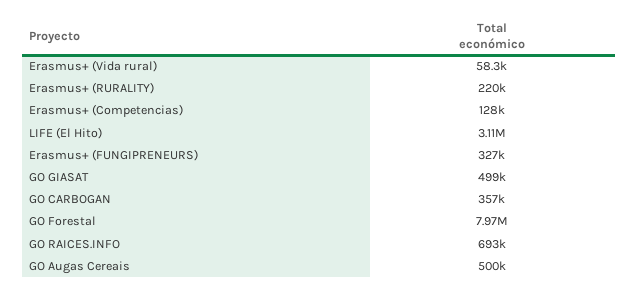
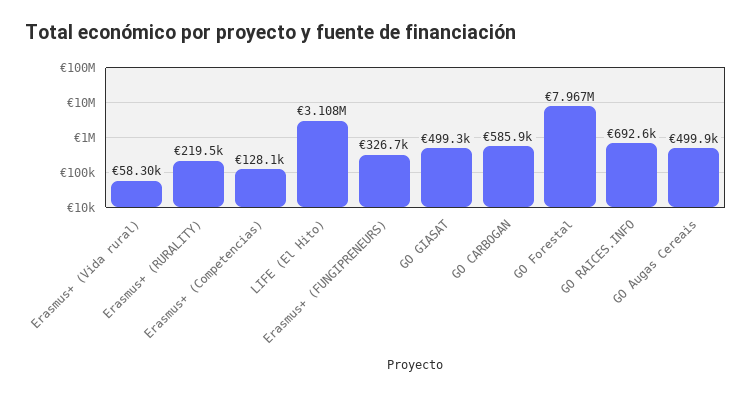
GO CARBOGAN: 357000 -> 585900

